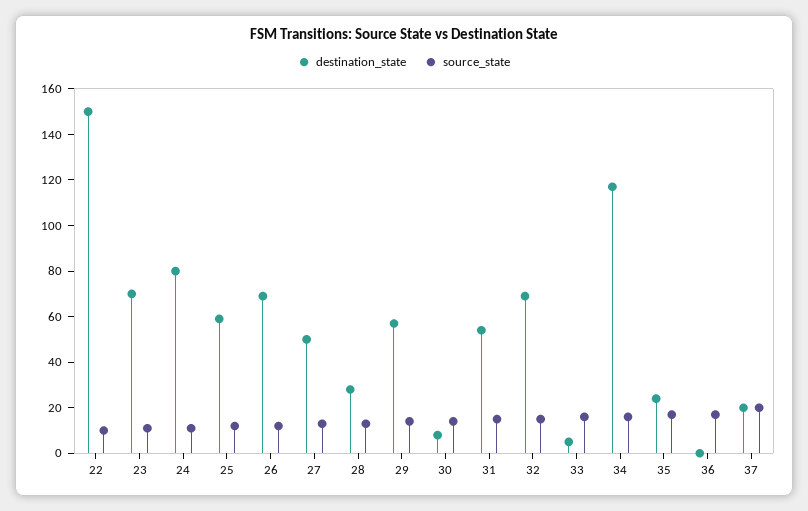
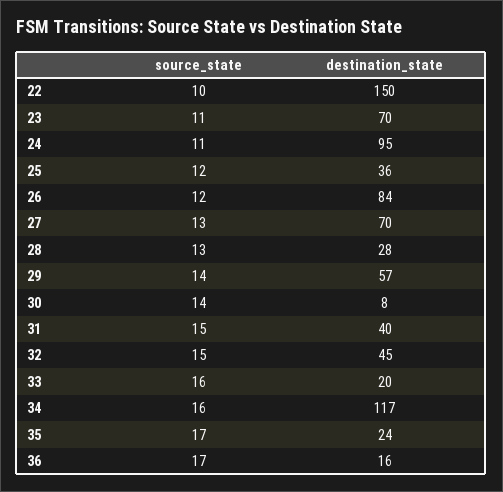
destination_state, 24: 80 -> 95
destination_state, 25: 60 -> 36
destination_state, 26: 70 -> 84
destination_state, 27: 50 -> 70
destination_state, 31: 55 -> 40
destination_state, 32: 70 -> 45
destination_state, 33: 5 -> 20
destination_state, 36: 0 -> 16
destination_state, 37: 20 -> none
source_state, 37: 20 -> none

